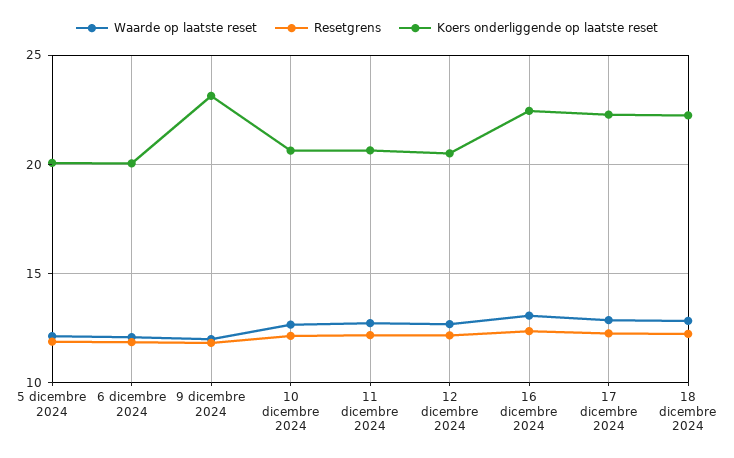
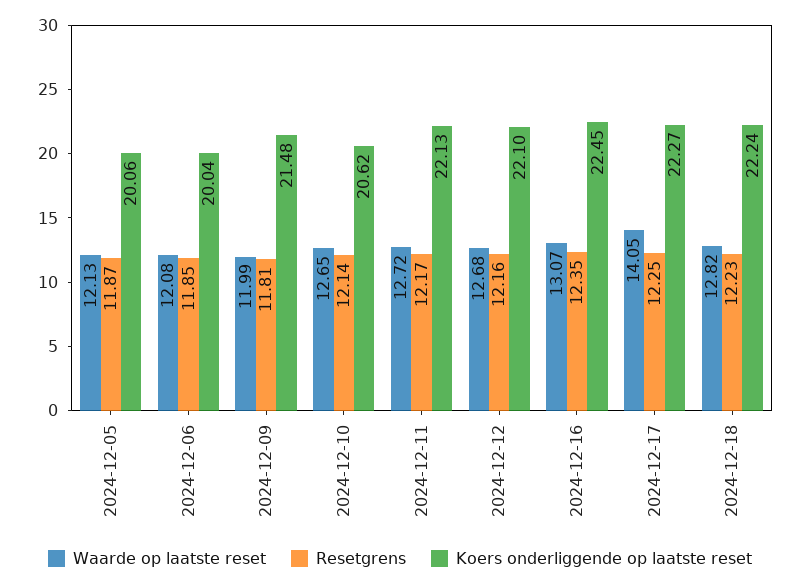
Koers onderliggende op laatste reset, 9 dicembre 2024: 23 -> 21.48
Koers onderliggende op laatste reset, 11 dicembre 2024: 20.5 -> 22.13
Koers onderliggende op laatste reset, 12 dicembre 2024: 20.5 -> 22.1
Waarde op laatste reset, 17 dicembre 2024: 13 -> 14.05

